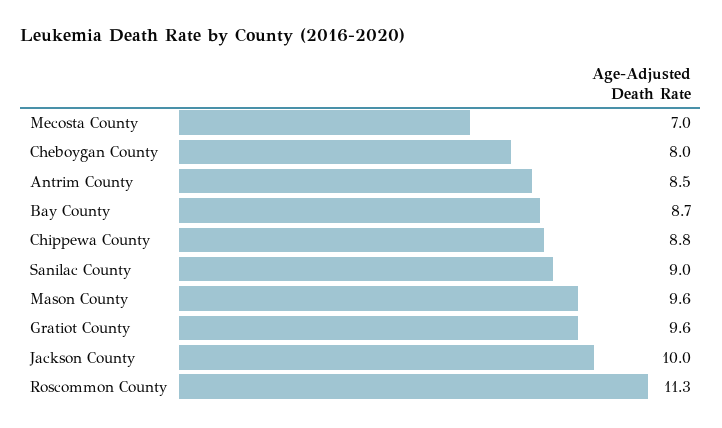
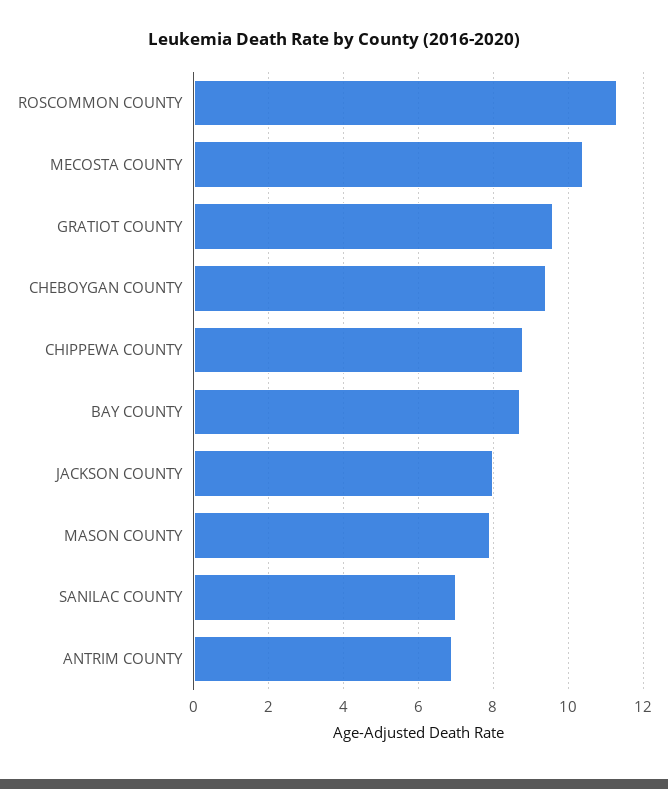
Mecosta County: 7 -> 10.5
Cheboygan County: 8 -> 9.5
Antrim County: 8.5 -> 7
Sanilac County: 9 -> 7
Mason County: 9.6 -> 8
Jackson County: 10 -> 8

